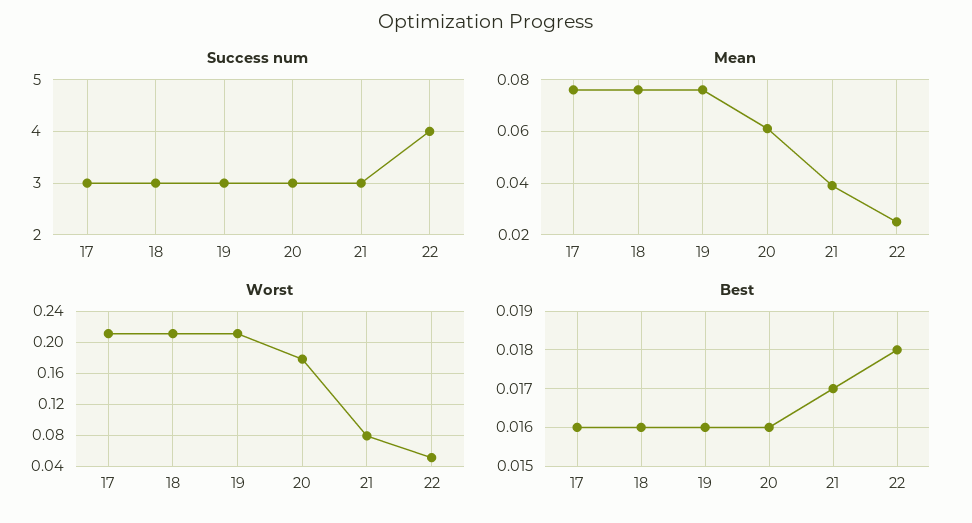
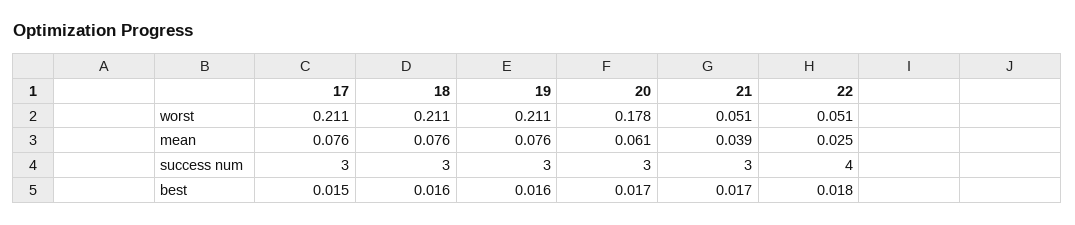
Worst, 21: 0.08 -> 0.051
Best, 17: 0.016 -> 0.015
Best, 20: 0.016 -> 0.017

